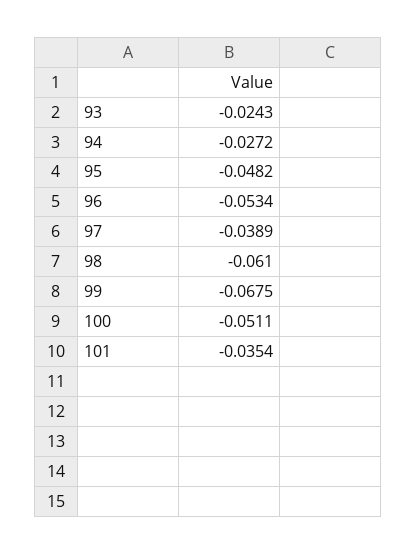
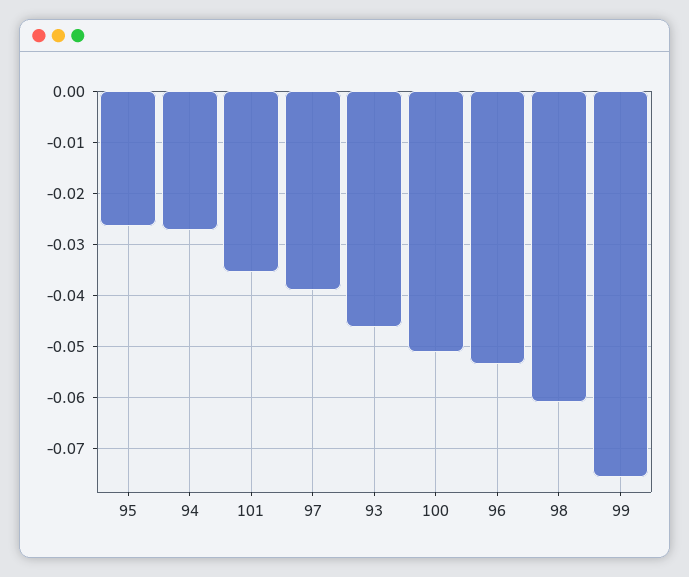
93: -0.0243 -> -0.046
95: -0.0482 -> -0.026
99: -0.0675 -> -0.076

